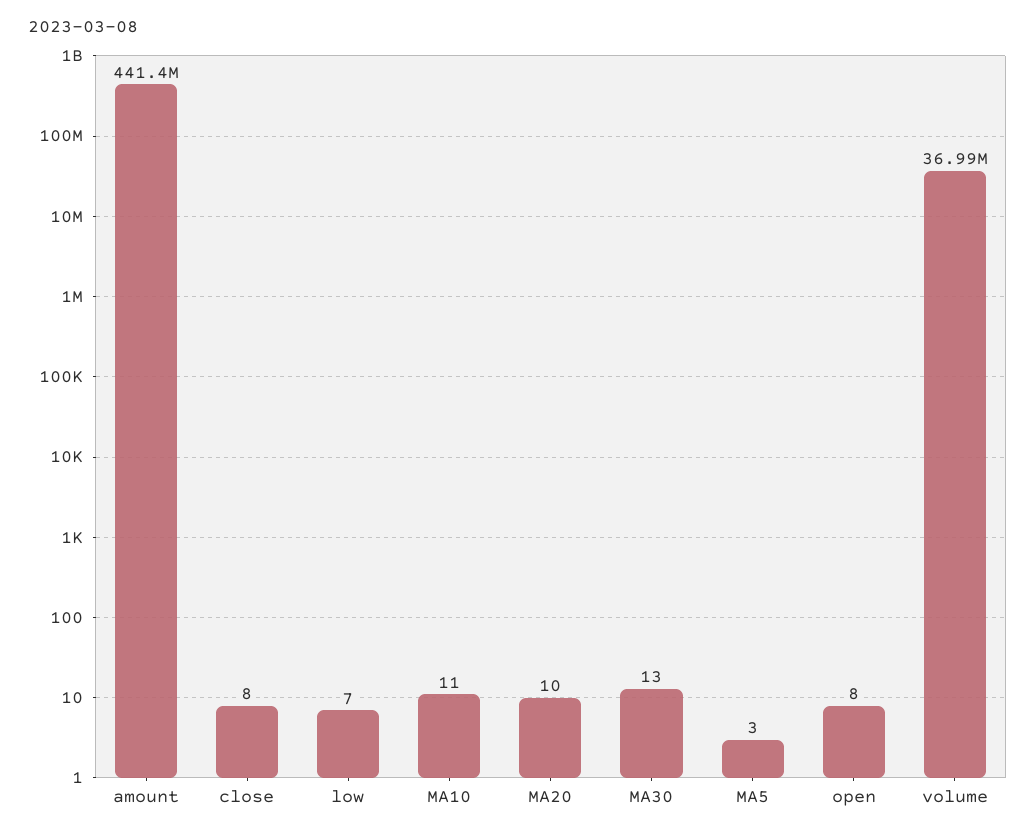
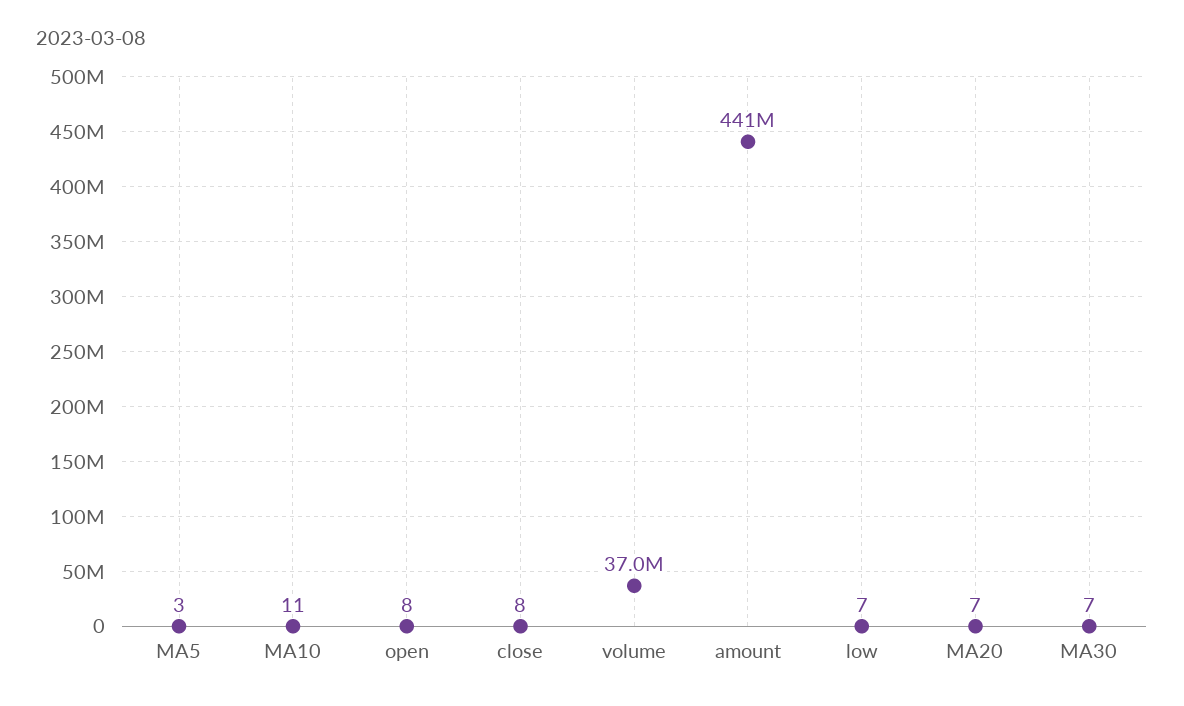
MA20: 10 -> 7
MA30: 13 -> 7

